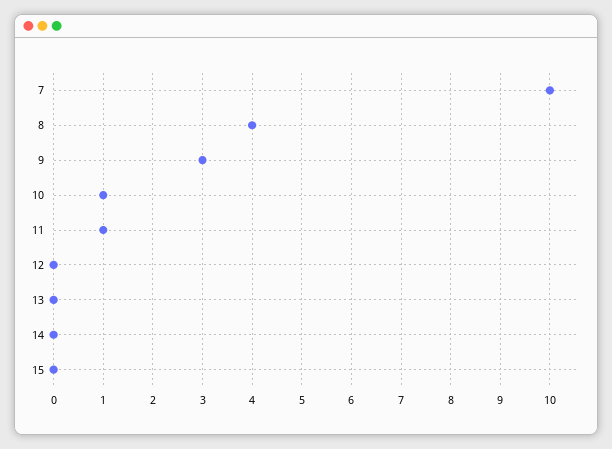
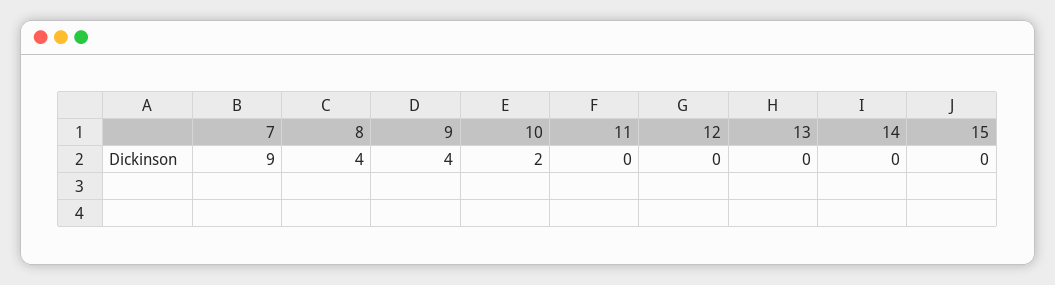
7: 10 -> 9
9: 3 -> 4
10: 1 -> 2
11: 1 -> 0

